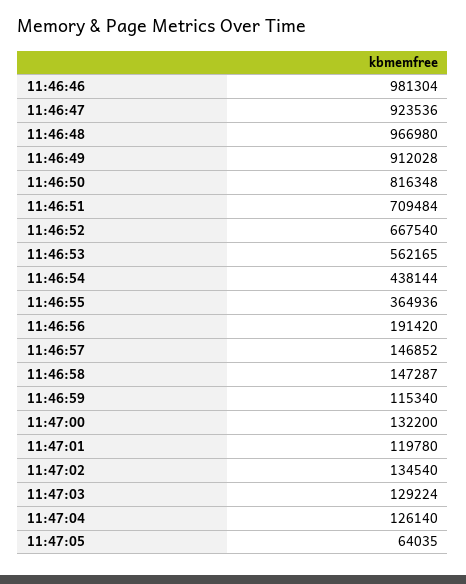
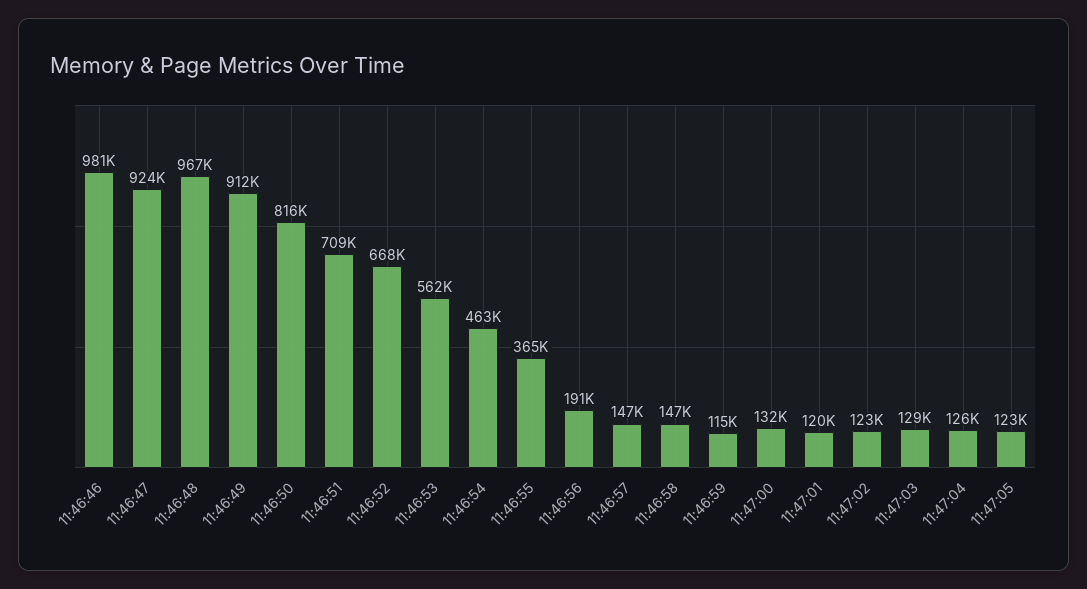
11:46:54: 438144 -> 463000
11:47:02: 134540 -> 123000
11:47:05: 64035 -> 123000

